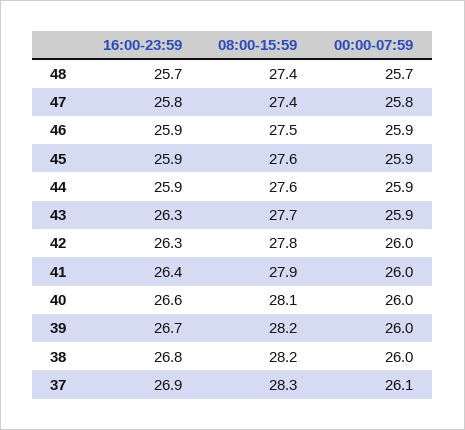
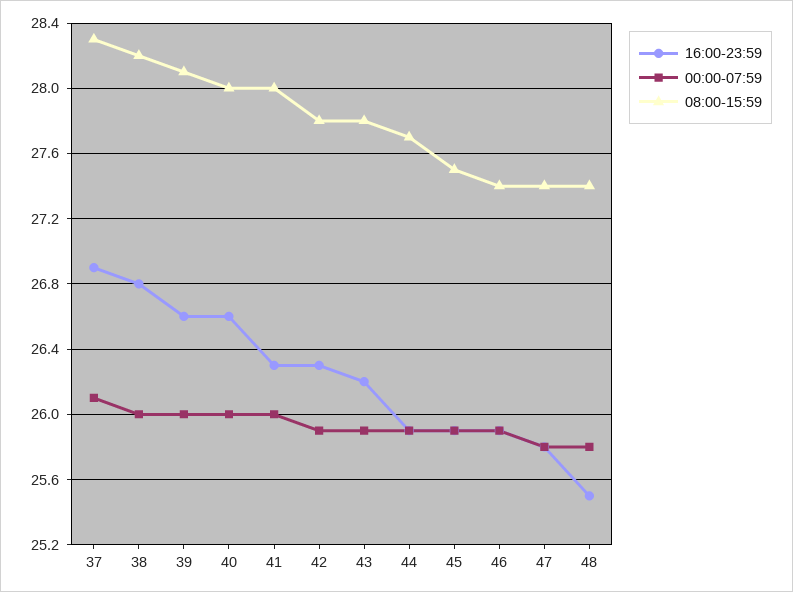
16:00-23:59, 48: 25.7 -> 25.5
00:00-07:59, 48: 25.7 -> 25.8
08:00-15:59, 46: 27.5 -> 27.4
08:00-15:59, 45: 27.6 -> 27.5
08:00-15:59, 44: 27.6 -> 27.7
16:00-23:59, 43: 26.3 -> 26.2
08:00-15:59, 43: 27.7 -> 27.8
00:00-07:59, 42: 26 -> 25.9
16:00-23:59, 41: 26.4 -> 26.3
08:00-15:59, 41: 27.9 -> 28
08:00-15:59, 40: 28.1 -> 28
16:00-23:59, 39: 26.7 -> 26.6
08:00-15:59, 39: 28.2 -> 28.1

